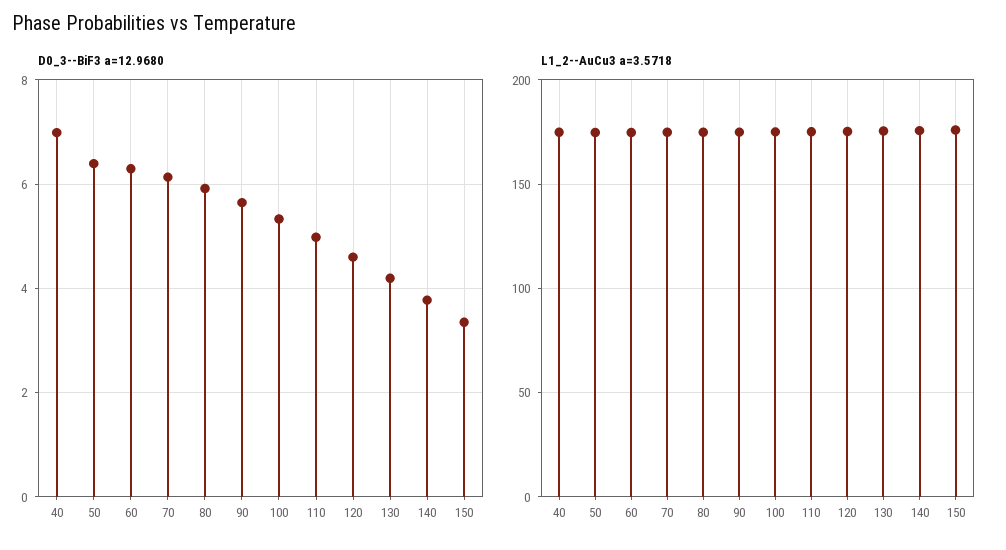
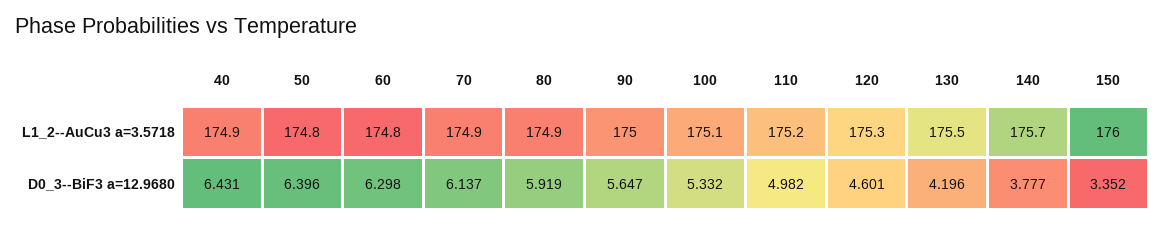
D0_3--BiF3 a=12.9680, 40: 7 -> 6.431

